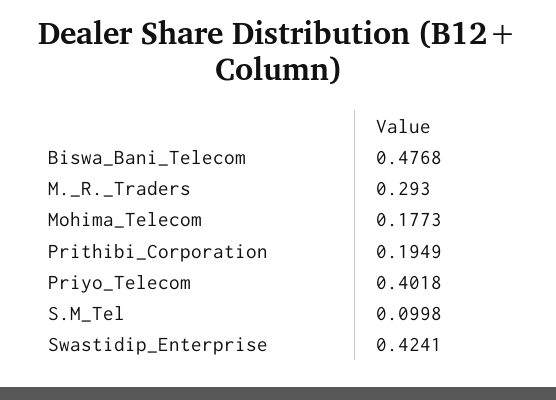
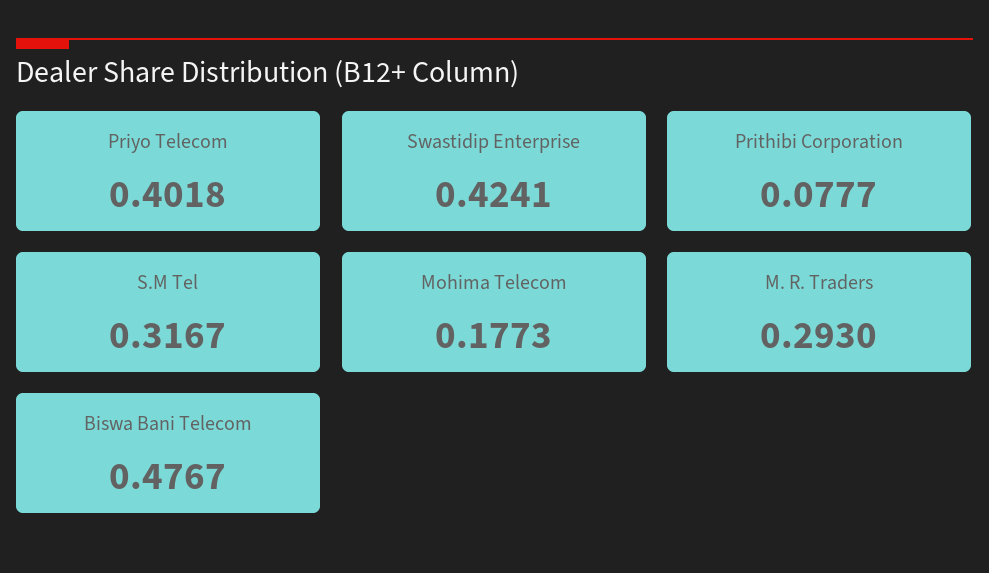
Biswa_Bani_Telecom: 0.4768 -> 0.4767
Prithibi_Corporation: 0.1949 -> 0.0777
S.M_Tel: 0.0998 -> 0.3167

